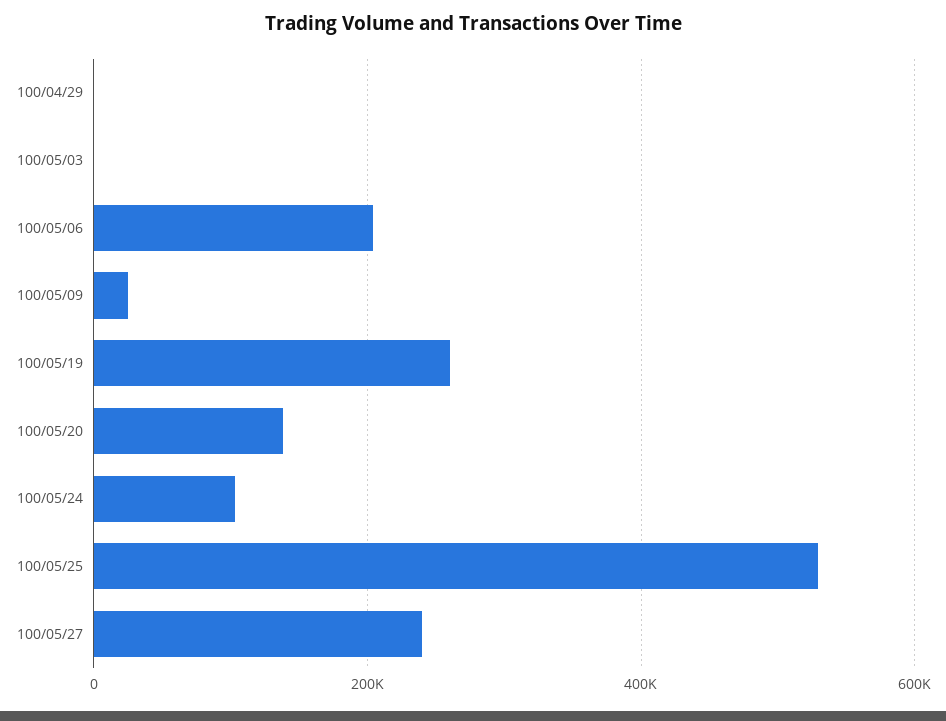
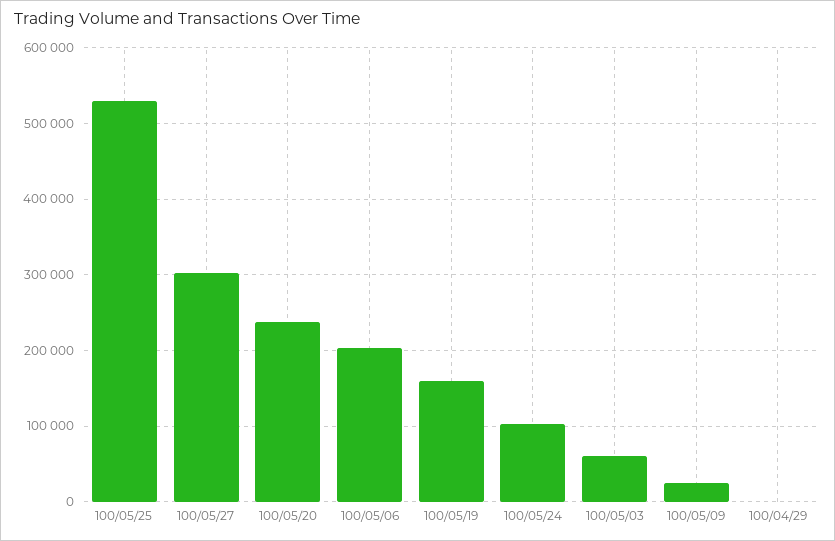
100/05/03: 0 -> 60000
100/05/19: 260000 -> 160000
100/05/20: 140000 -> 240000
100/05/27: 240000 -> 300000

